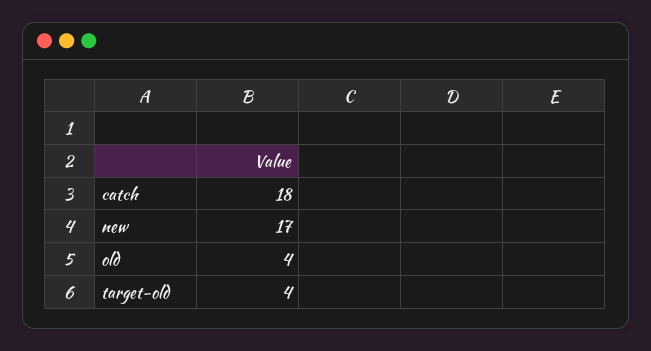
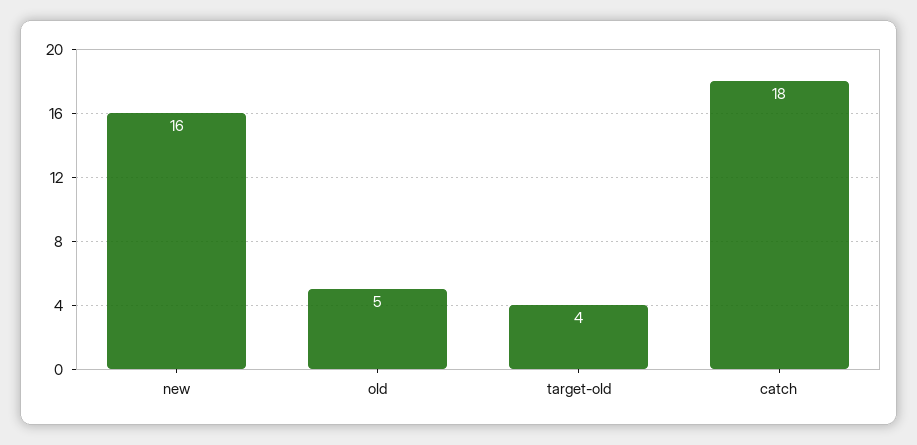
new: 17 -> 16
old: 4 -> 5

